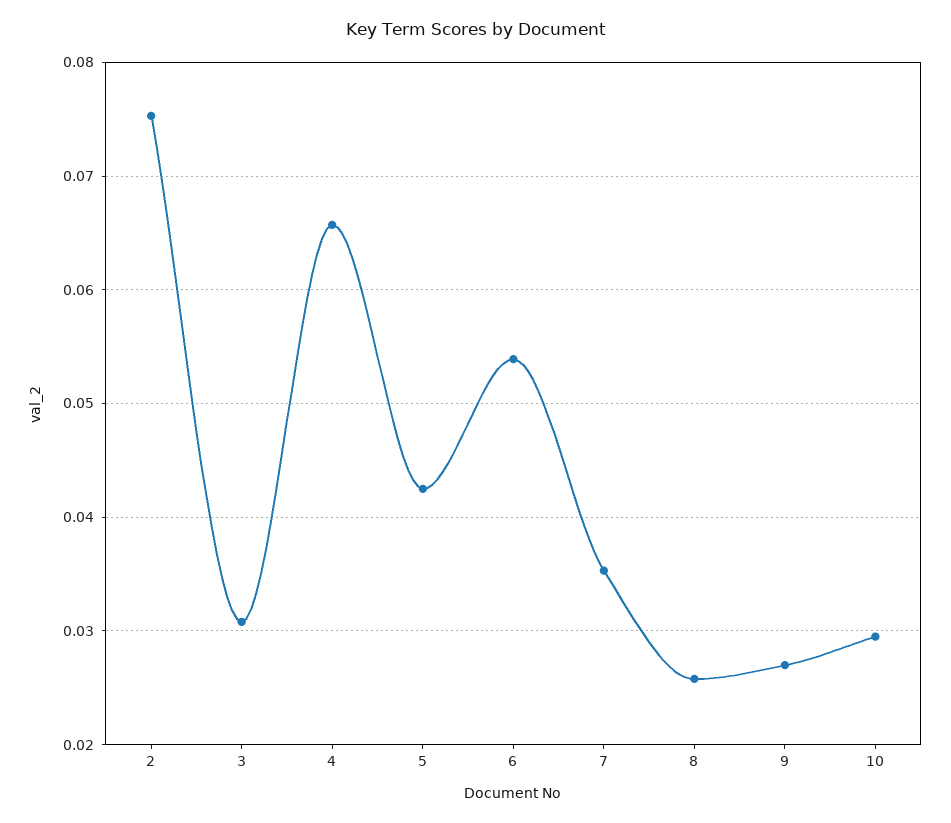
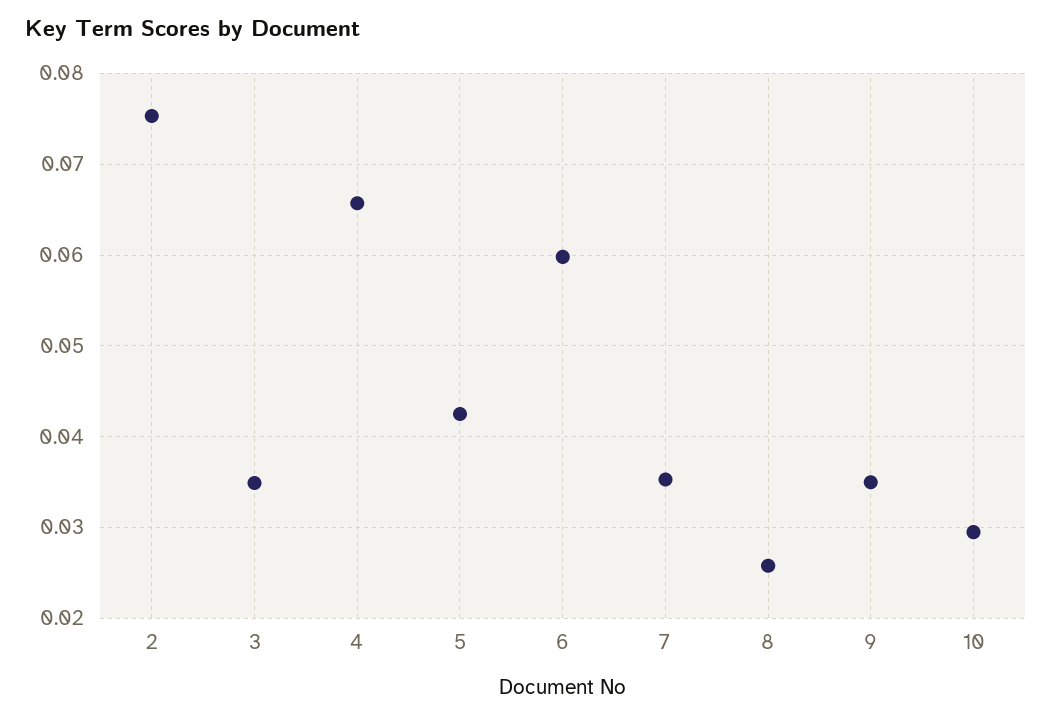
3: 0.031 -> 0.035
6: 0.054 -> 0.06
9: 0.027 -> 0.035

